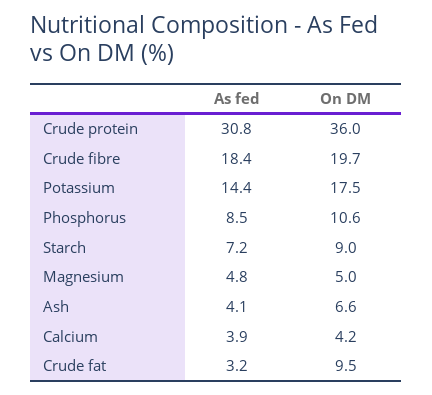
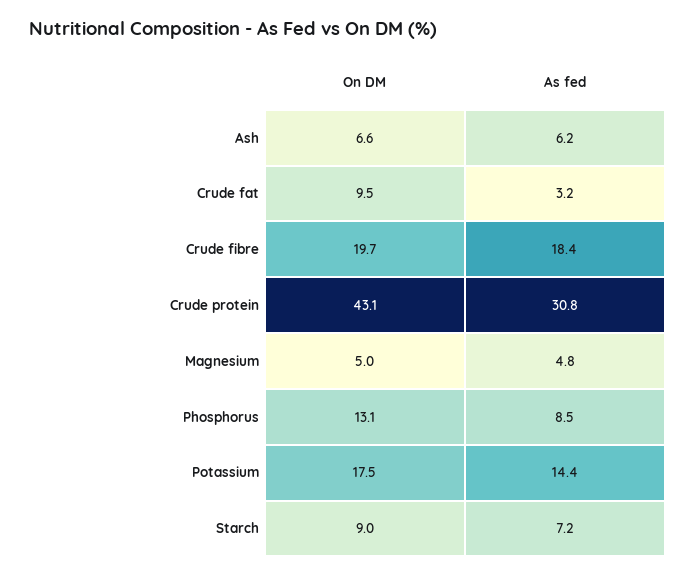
On DM, Crude protein: 36 -> 43.1
On DM, Phosphorus: 10.6 -> 13.1
As fed, Ash: 4.1 -> 6.2
As fed, Calcium: 3.9 -> none
On DM, Calcium: 4.2 -> none

